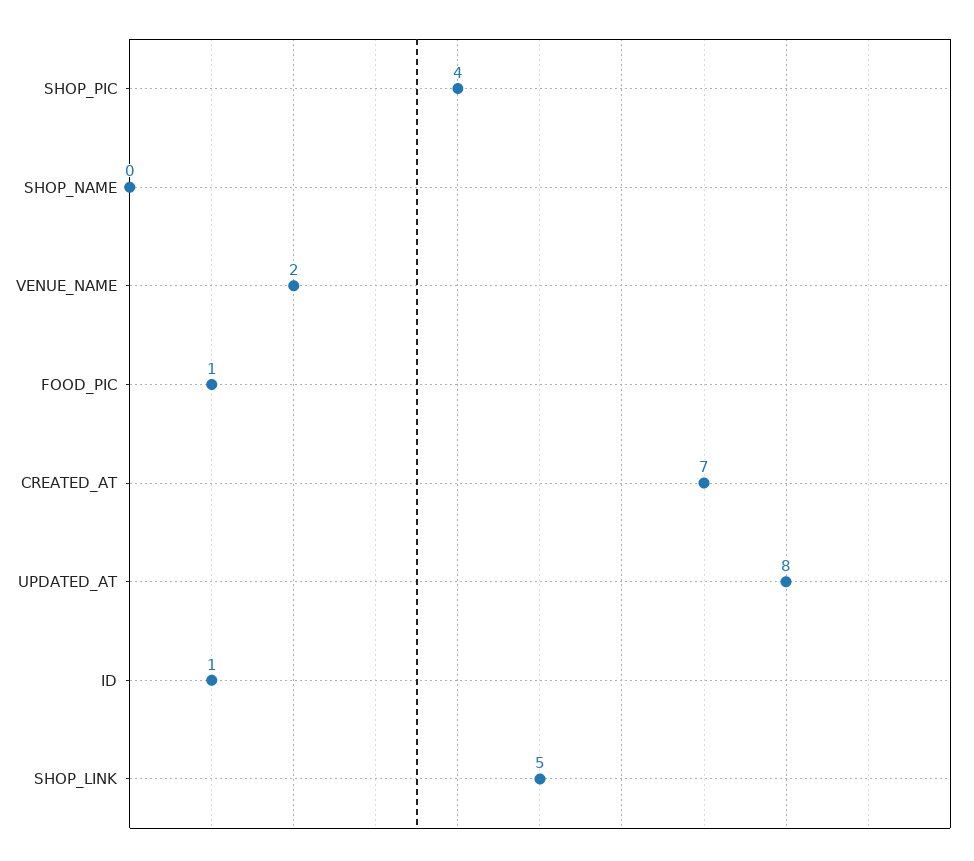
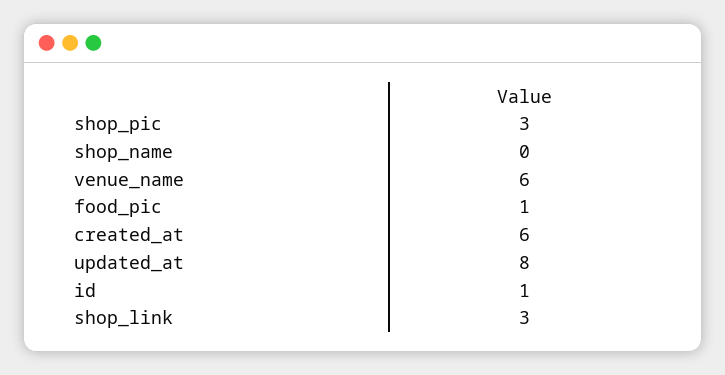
SHOP_PIC: 4 -> 3
VENUE_NAME: 2 -> 6
CREATED_AT: 7 -> 6
SHOP_LINK: 5 -> 3

